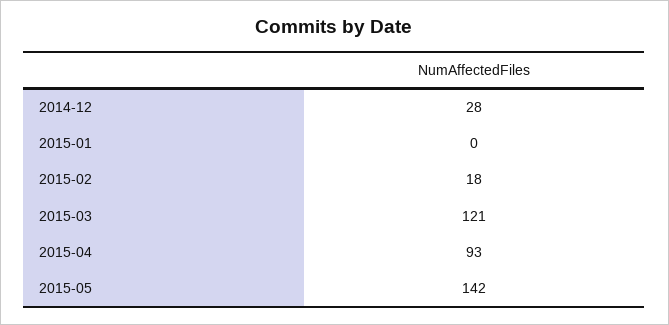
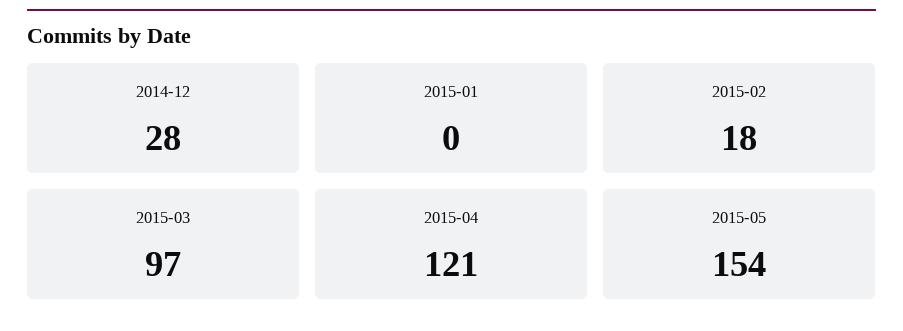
2015-03: 121 -> 97
2015-04: 93 -> 121
2015-05: 142 -> 154

